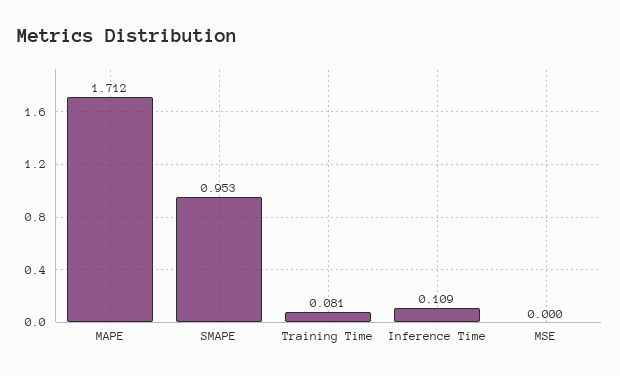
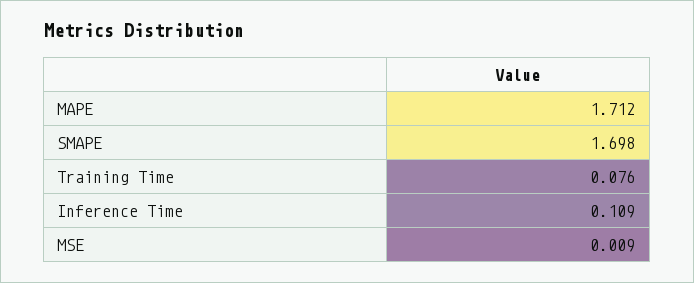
SMAPE: 0.953 -> 1.698
Training Time: 0.081 -> 0.076
MSE: 0 -> 0.009

